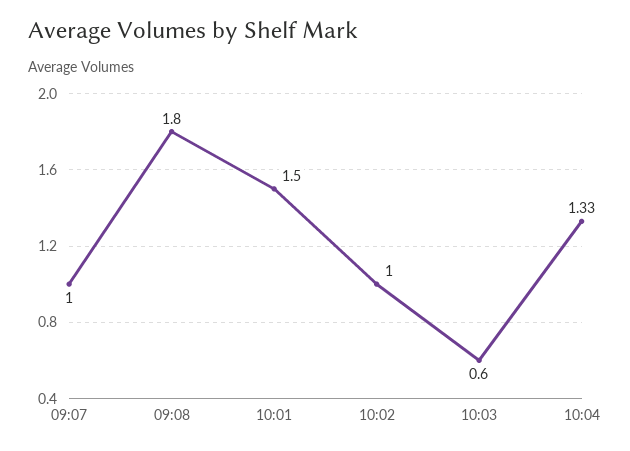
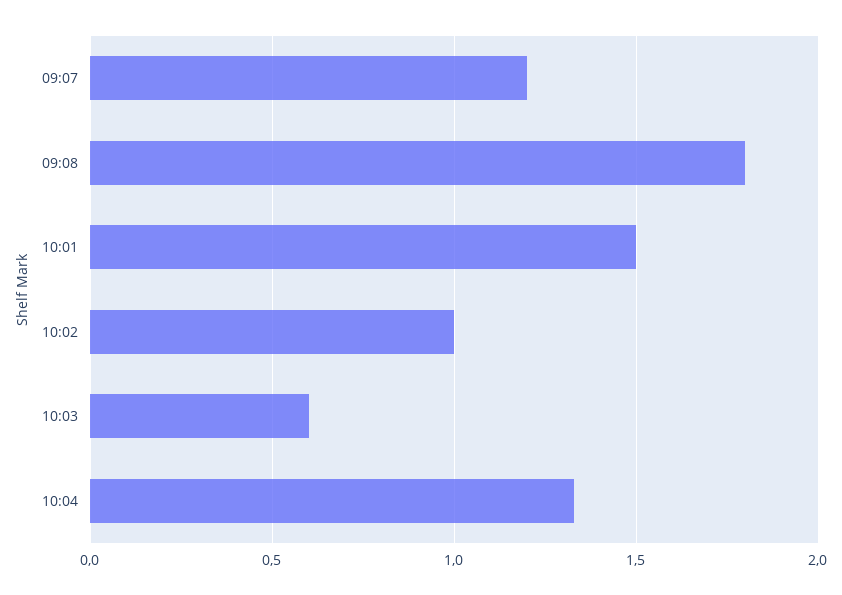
09:07: 1 -> 1.2

